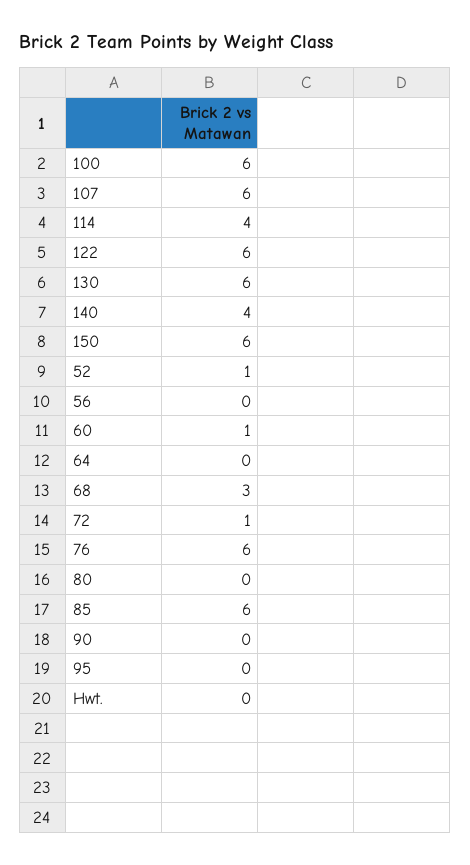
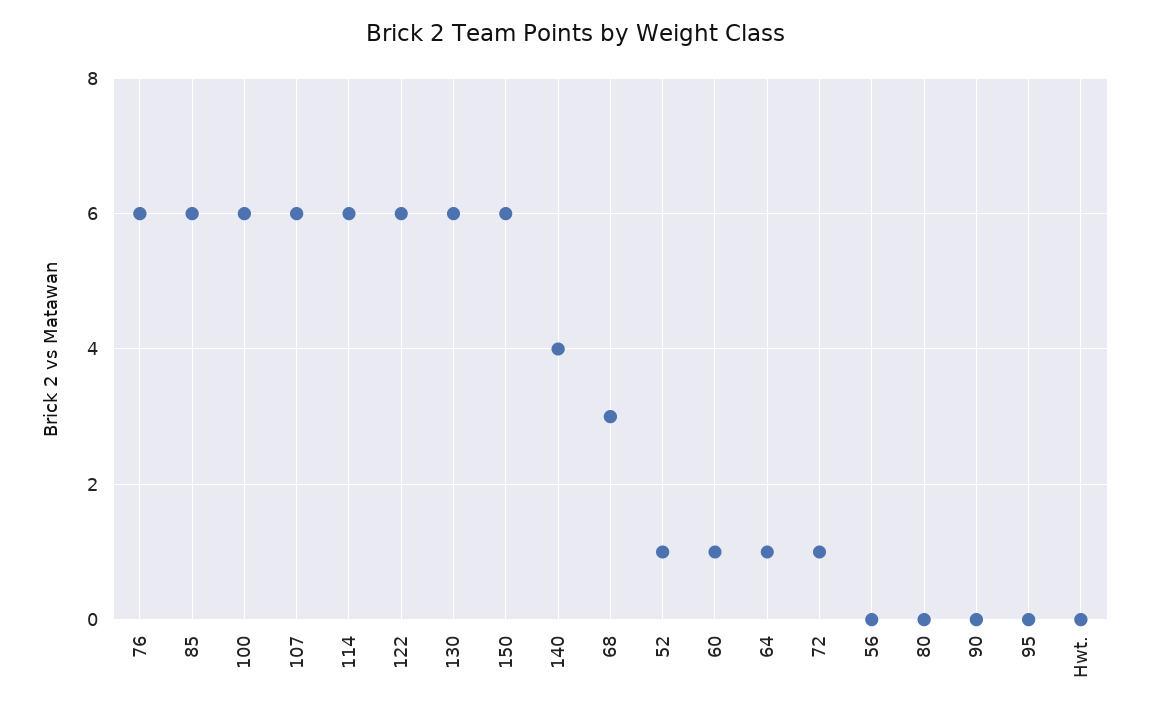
114: 4 -> 6
64: 0 -> 1

